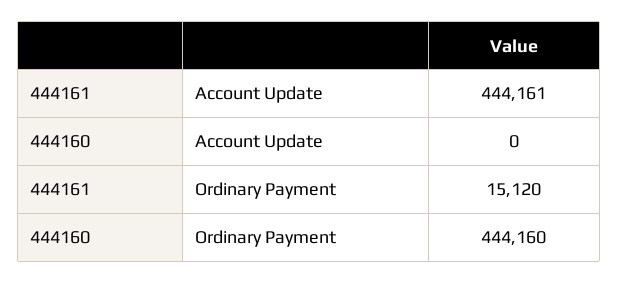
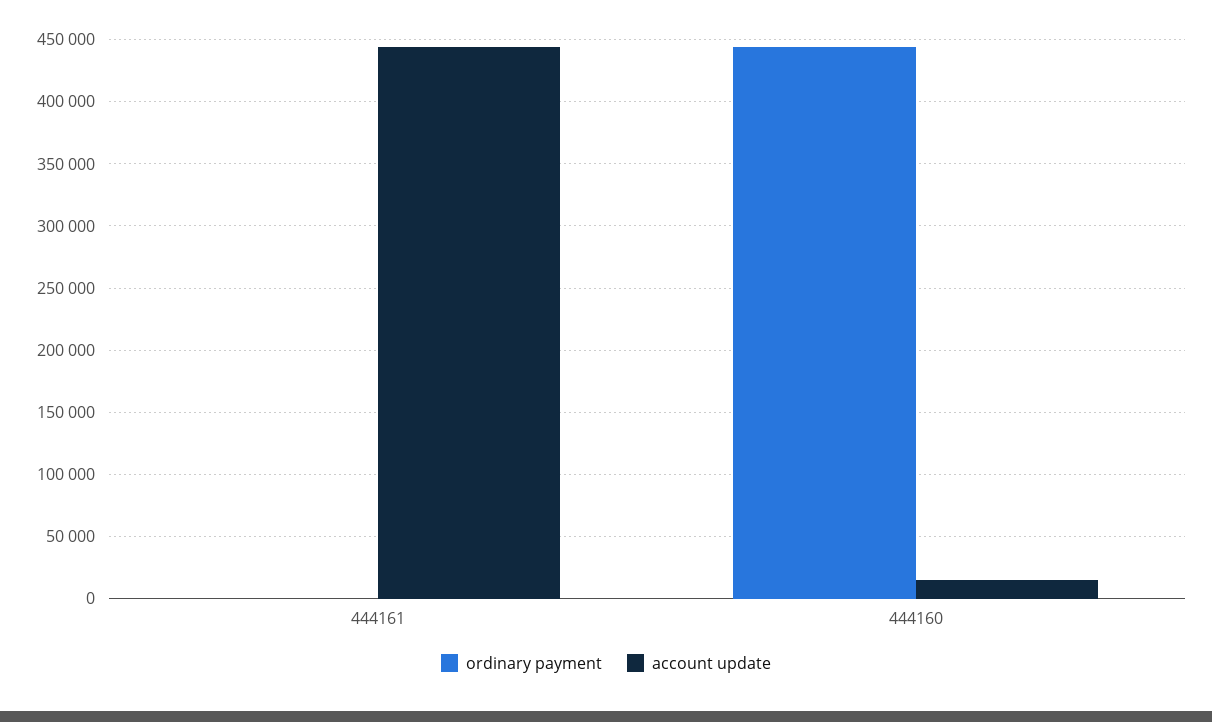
Account Update, 444160: 0 -> 15000
Ordinary Payment, 444161: 15120 -> 0

